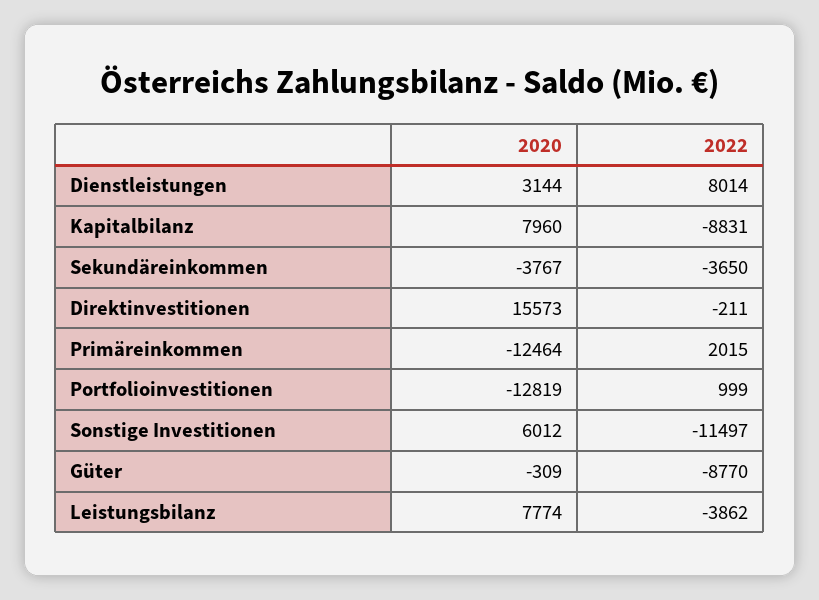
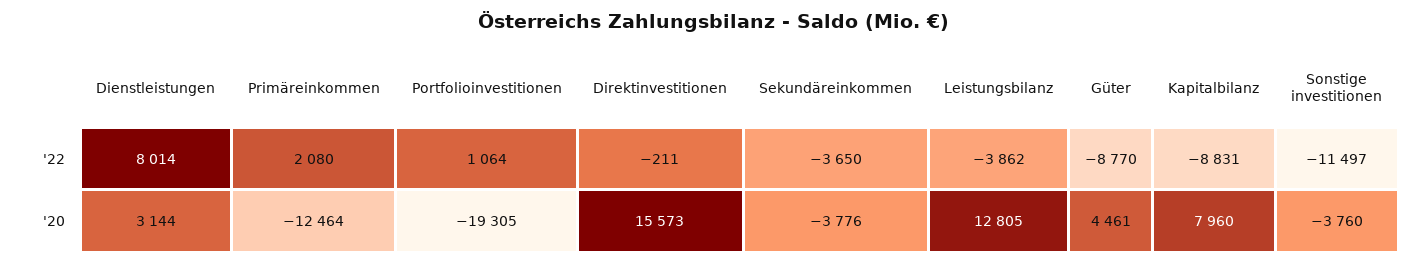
2020, Sekundäreinkommen: -3767 -> -3776
2022, Primäreinkommen: 2015 -> 2080
2020, Portfolioinvestitionen: -12819 -> -19305
2022, Portfolioinvestitionen: 999 -> 1064
2020, Sonstige Investitionen: 6012 -> -3760
2020, Güter: -309 -> 4461
2020, Leistungsbilanz: 7774 -> 12805

